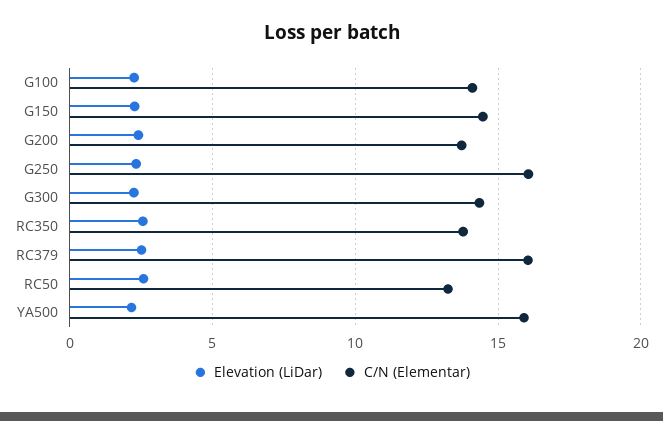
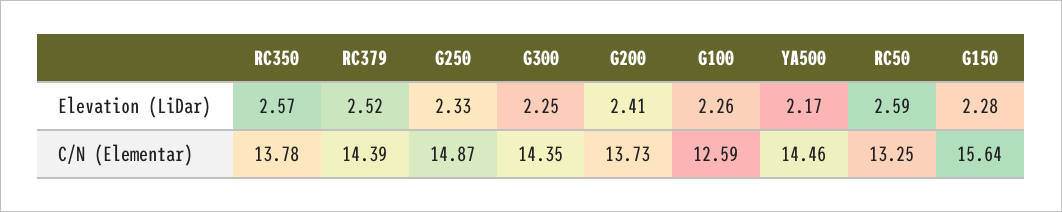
C/N (Elementar), G100: 14 -> 12.59
C/N (Elementar), G150: 14.5 -> 15.64
C/N (Elementar), G250: 16 -> 14.87
C/N (Elementar), RC379: 16 -> 14.39
C/N (Elementar), YA500: 16 -> 14.46

